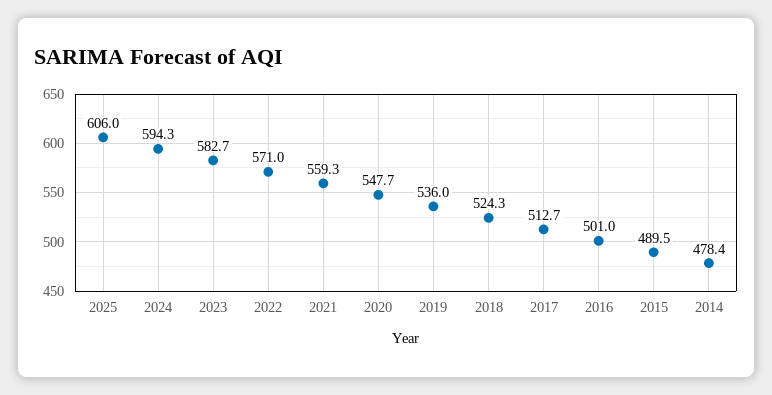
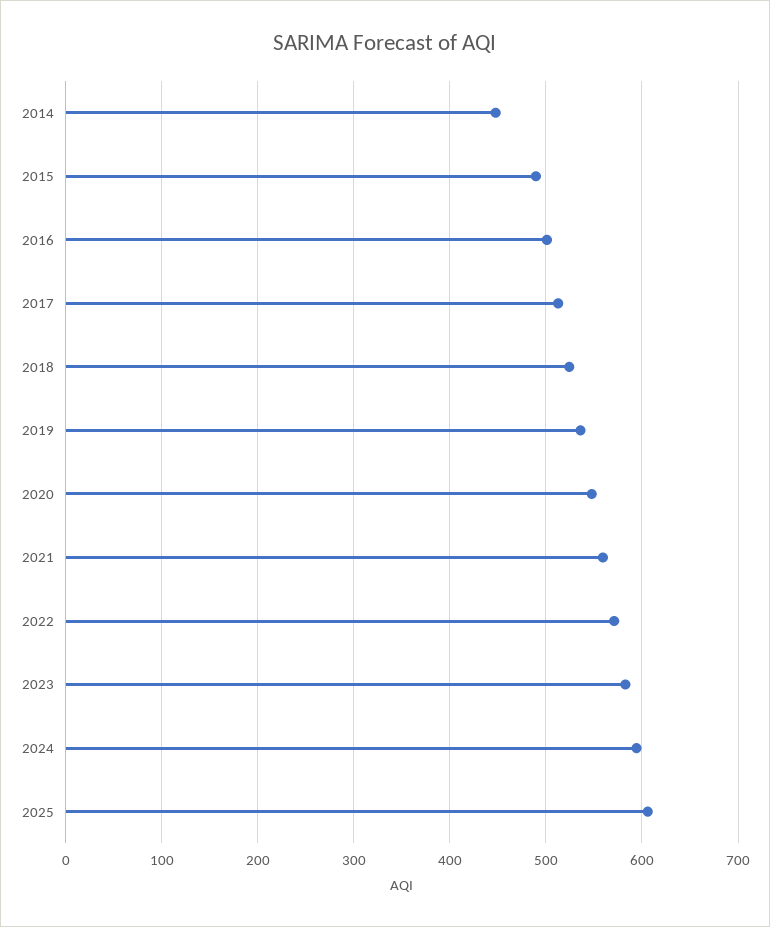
2014: 478.4 -> 450

